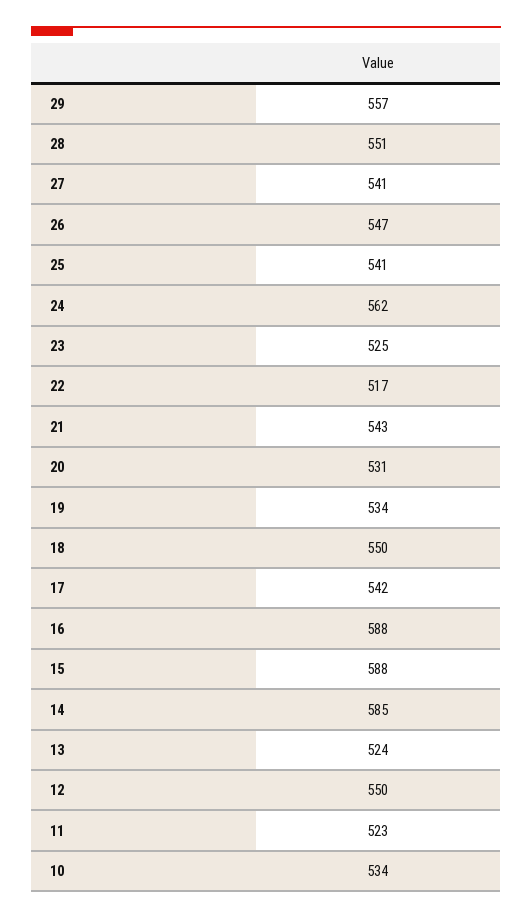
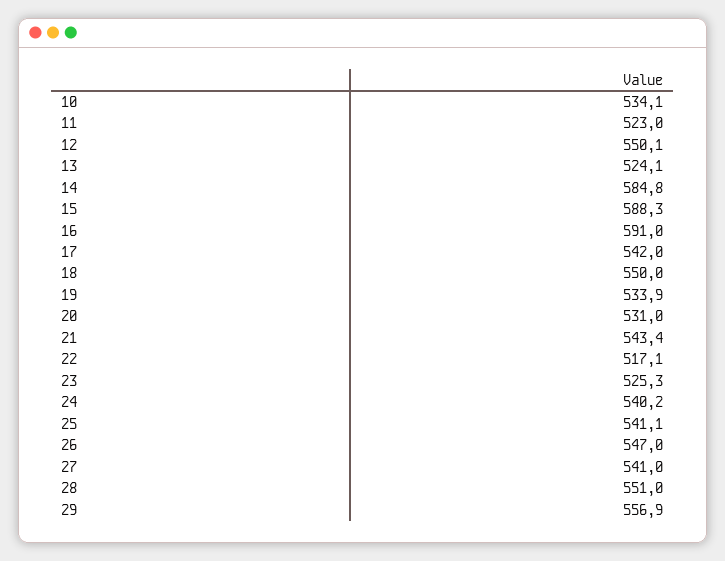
24: 562 -> 540.2
16: 588 -> 591

